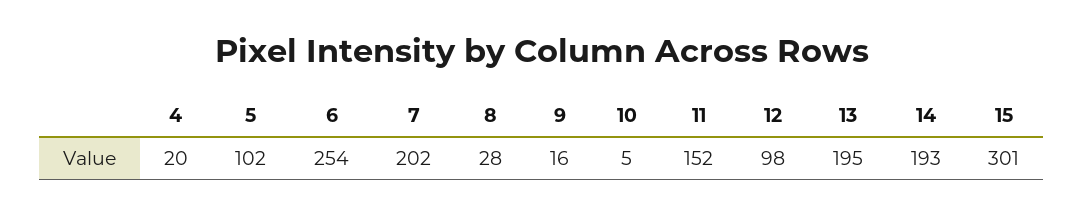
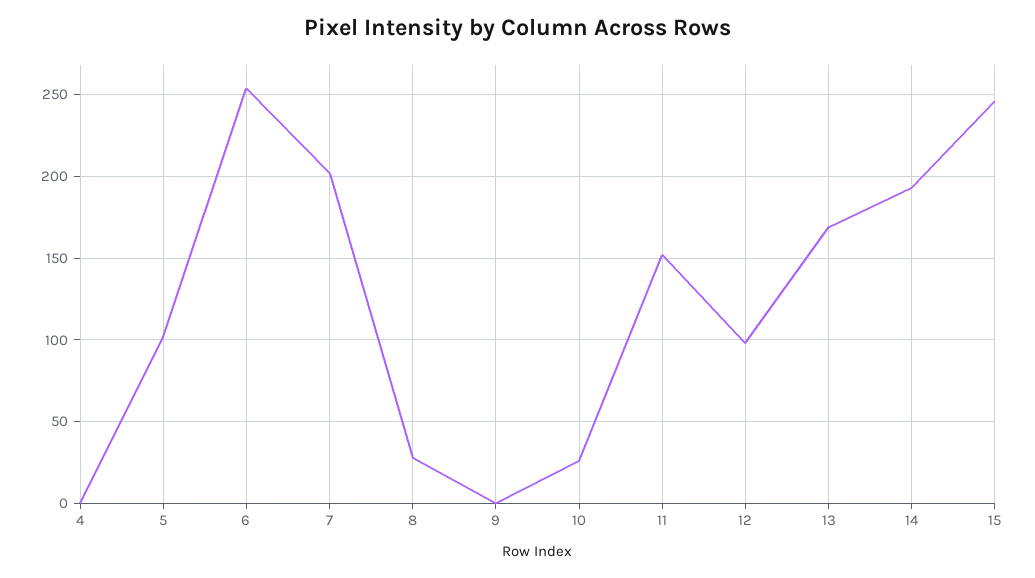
4: 20 -> 0
9: 16 -> 0
10: 5 -> 25
13: 195 -> 170
15: 301 -> 245

